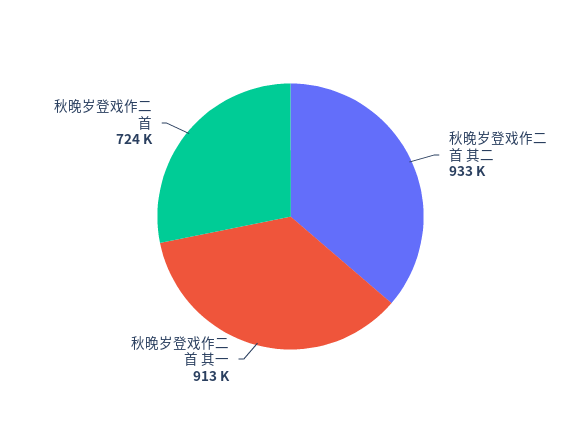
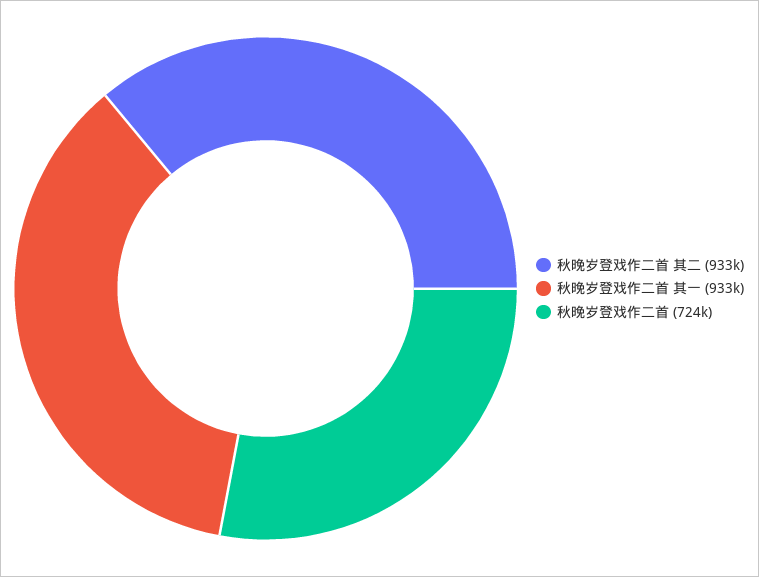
秋晚岁登戏作二首 其一: 913000 -> 933000

